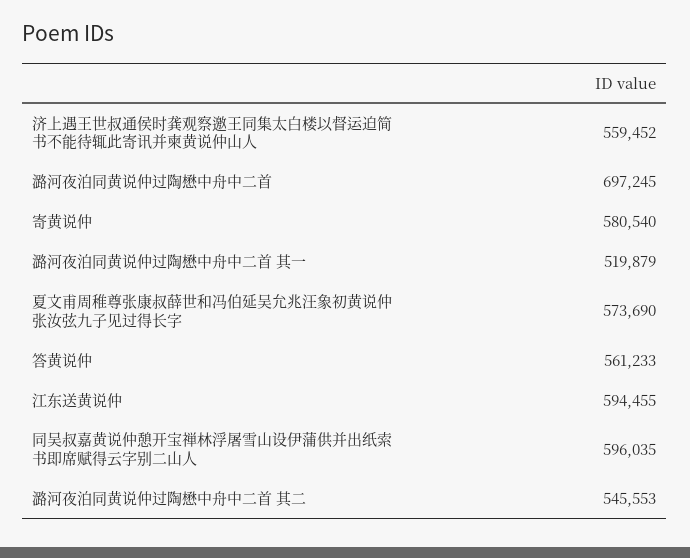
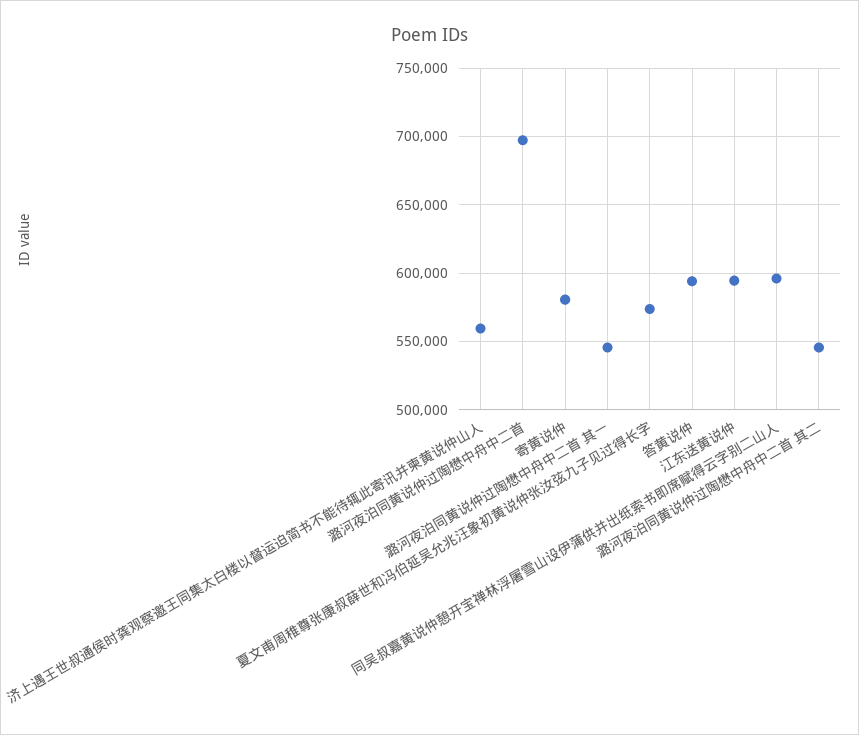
潞河夜泊同黄说仲过陶懋中舟中二首 其一: 519879 -> 545000
答黄说仲: 561233 -> 595000

